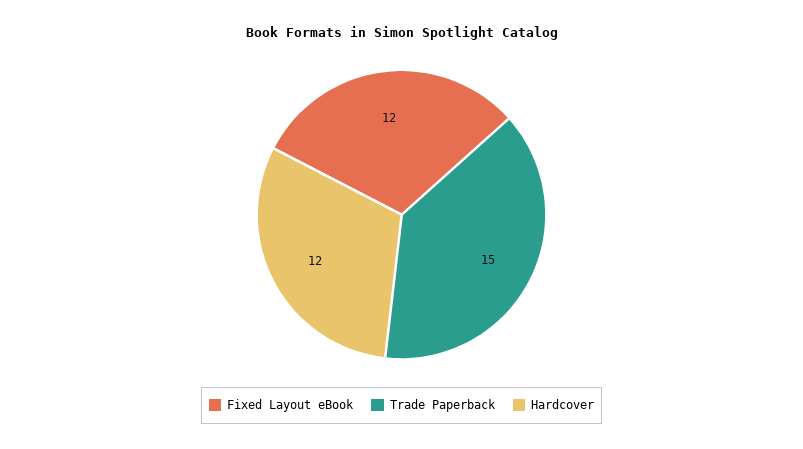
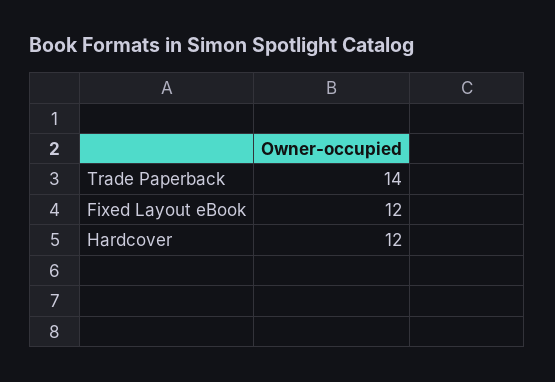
Trade Paperback: 15 -> 14

